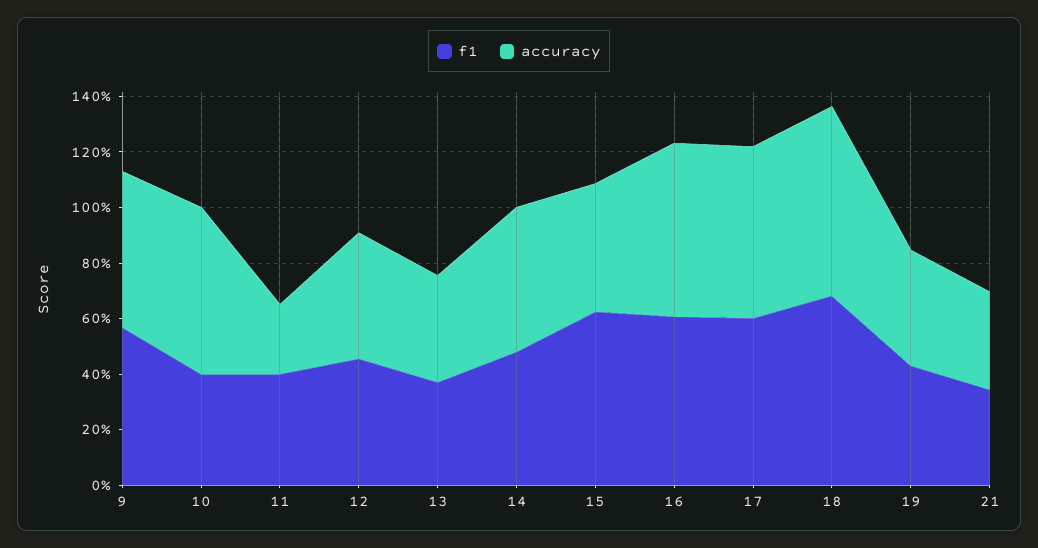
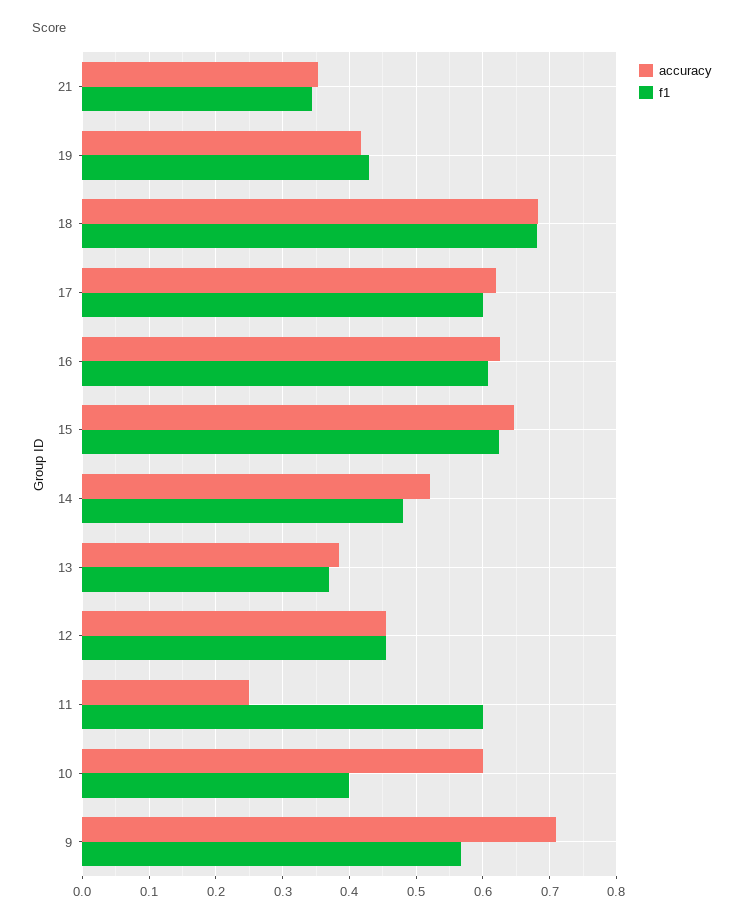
accuracy, 9: 0.55 -> 0.71
f1, 11: 0.4 -> 0.6
accuracy, 15: 0.45 -> 0.65

